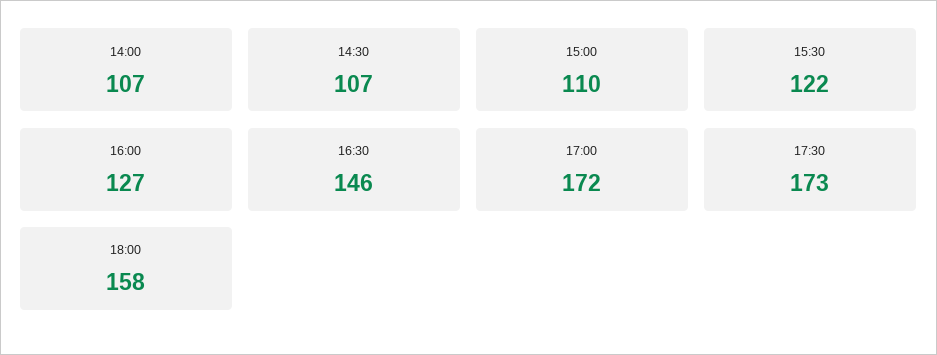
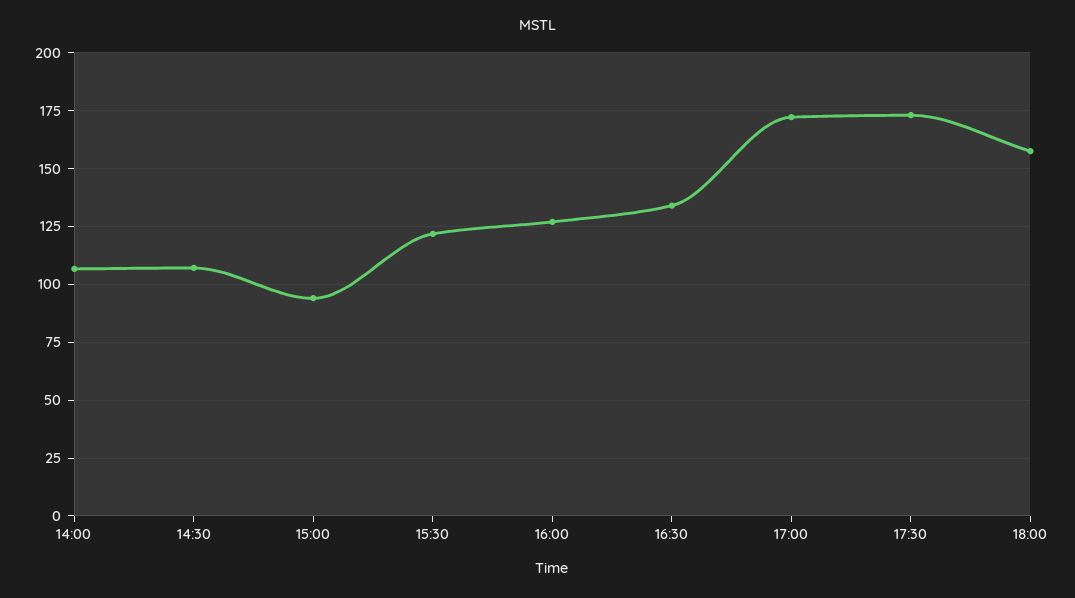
15:00: 110 -> 95
16:30: 146 -> 135

